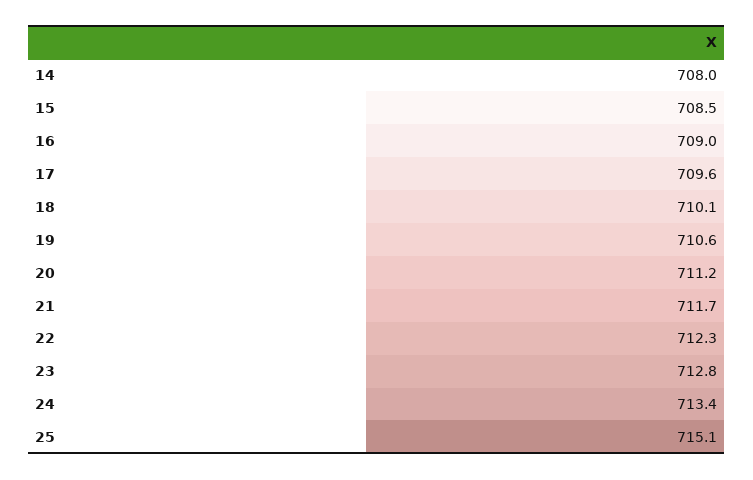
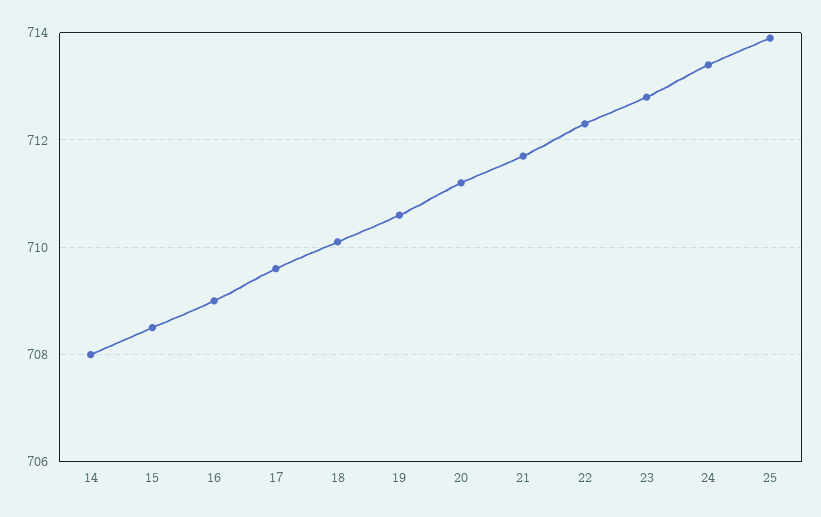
25: 715.1 -> 714

